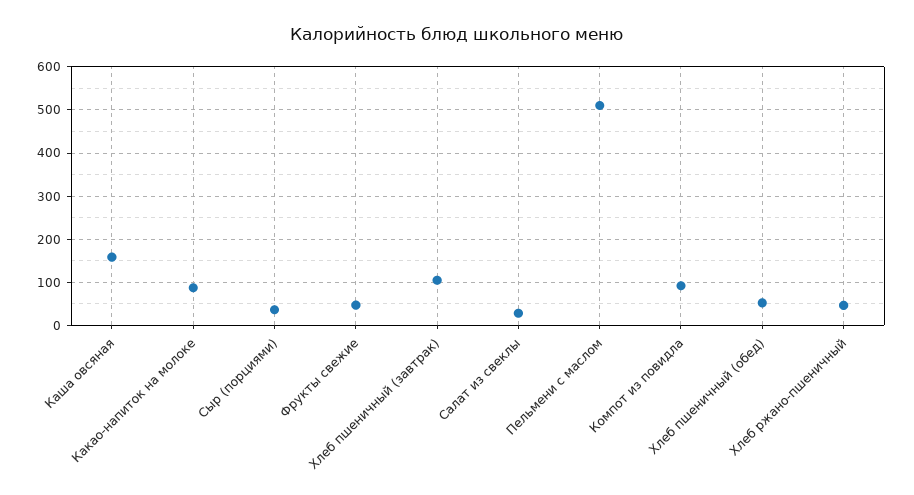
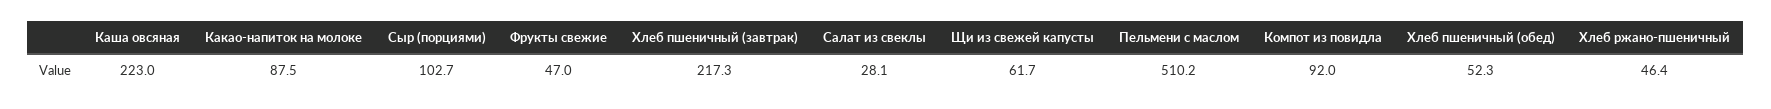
Каша овсяная: 160 -> 223
Сыр (порциями): 40 -> 102.7
Хлеб пшеничный (завтрак): 100 -> 217.3
Щи из свежей капусты: none -> 61.7

